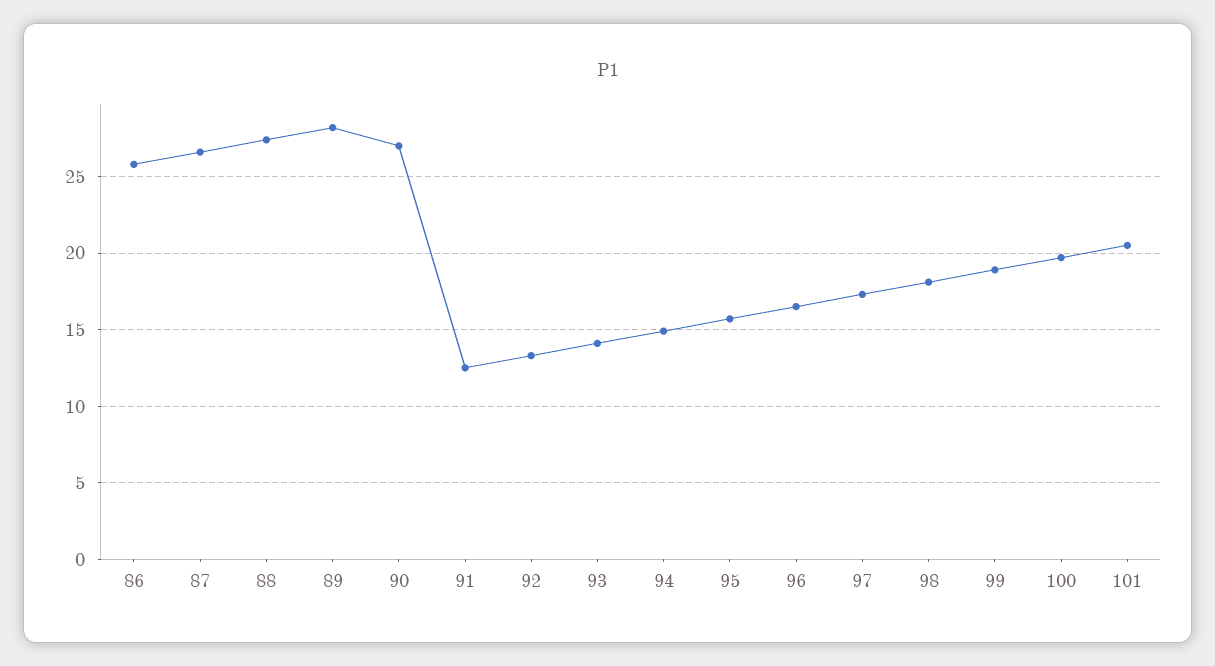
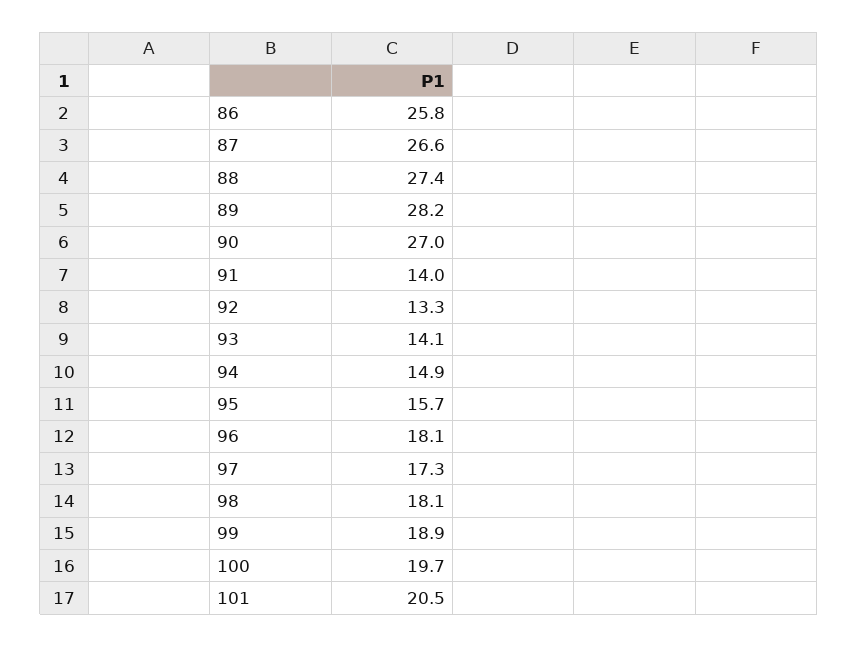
91: 12.5 -> 14
96: 16.5 -> 18.1

